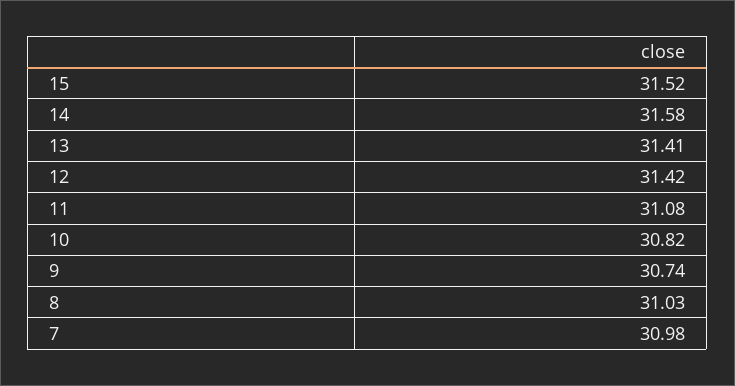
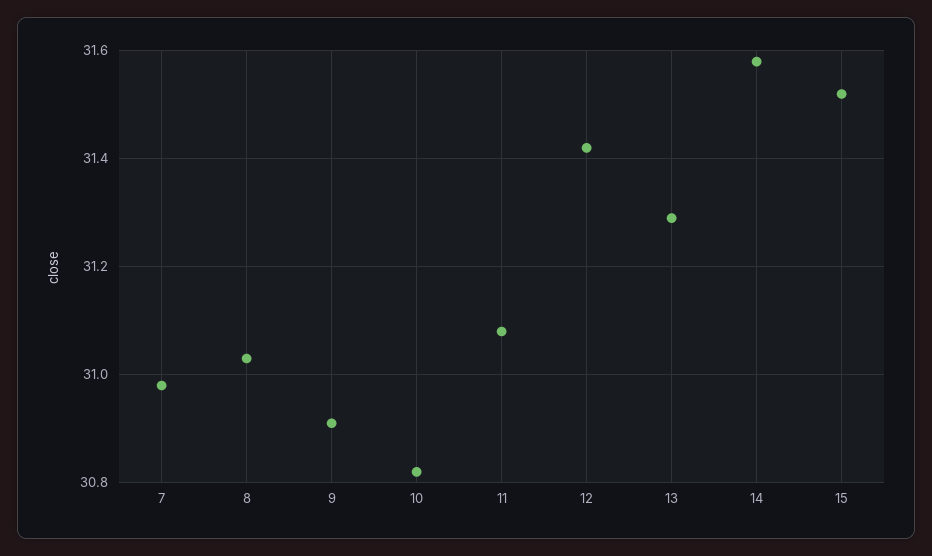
13: 31.41 -> 31.3
9: 30.74 -> 30.9

